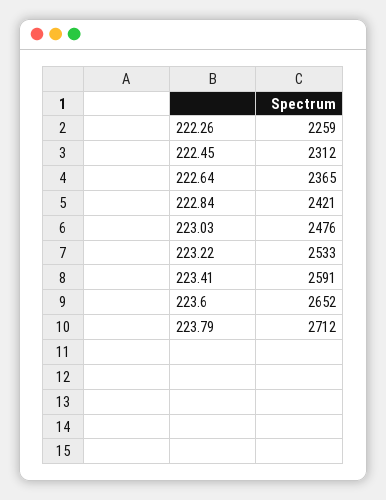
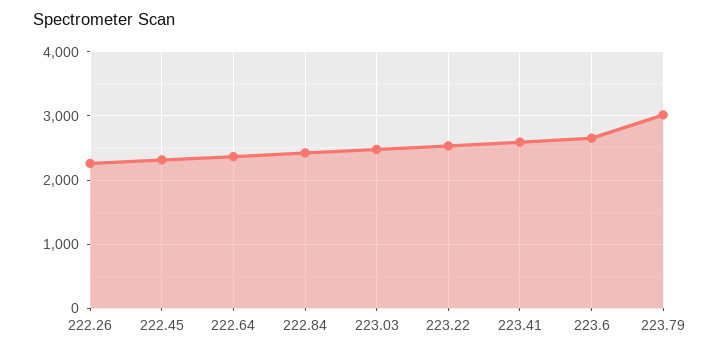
223.79: 2712 -> 3000

